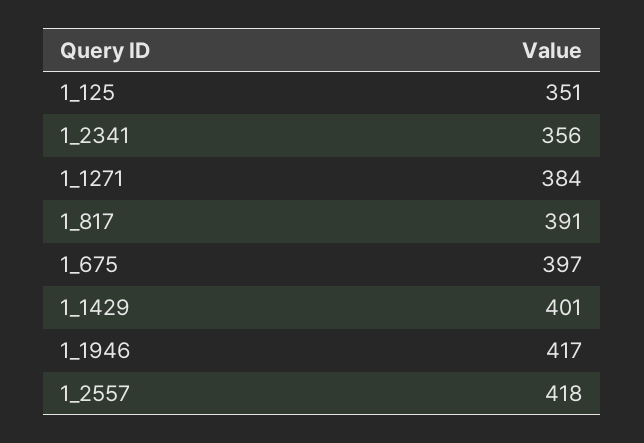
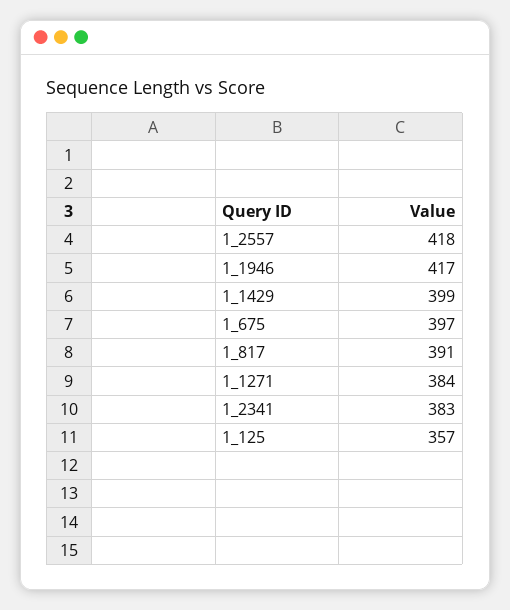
1_125: 351 -> 357
1_2341: 356 -> 383
1_1429: 401 -> 399

